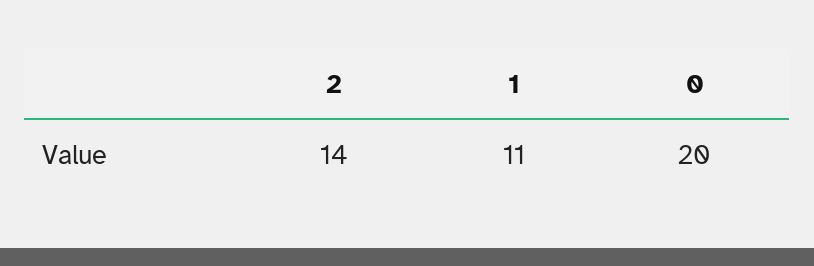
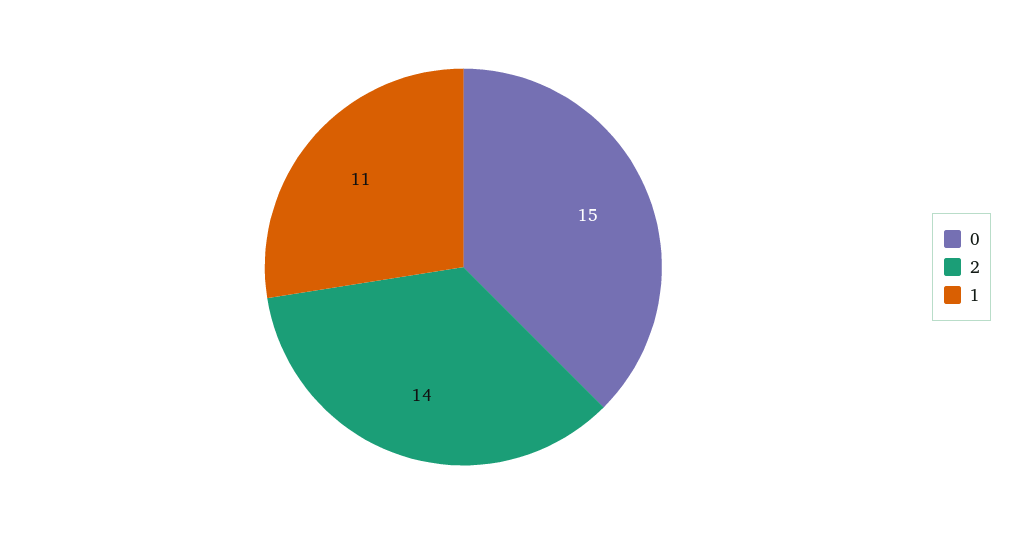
0: 20 -> 15

